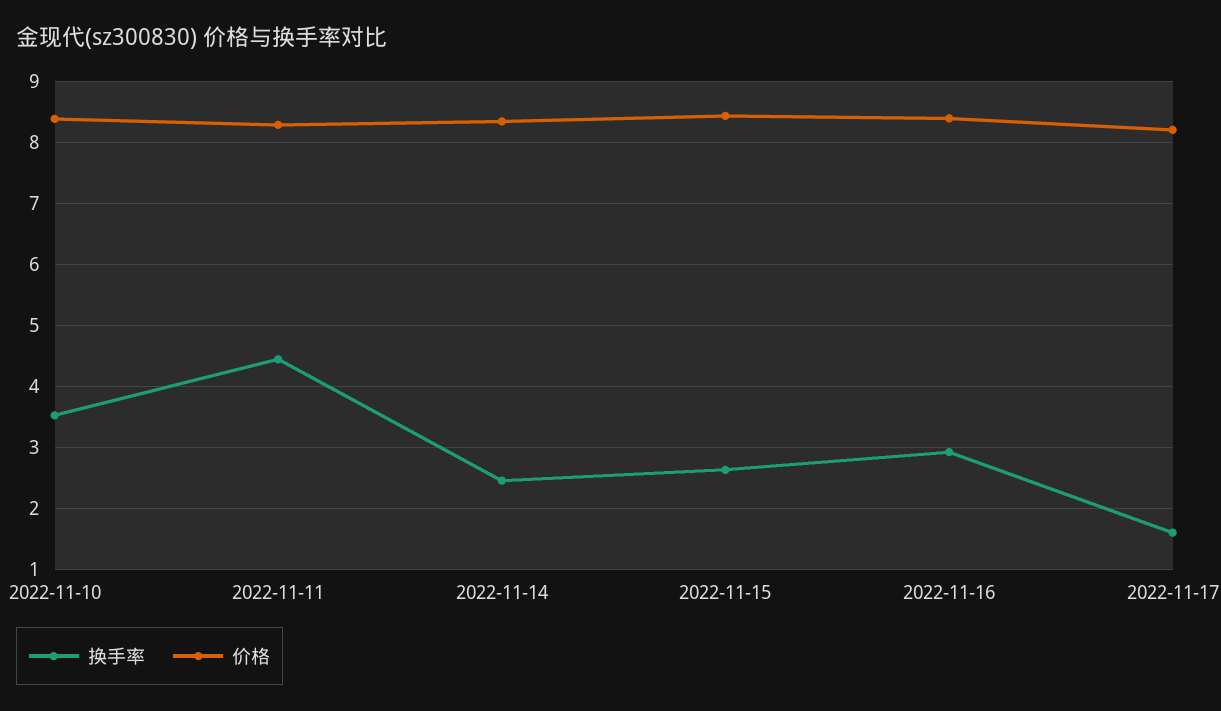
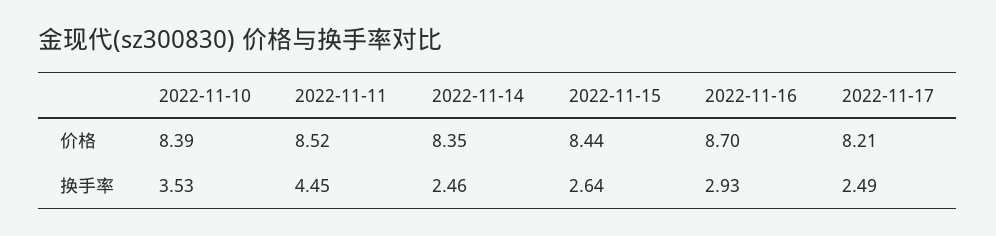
价格, 2022-11-11: 8.3 -> 8.52
价格, 2022-11-16: 8.4 -> 8.7
换手率, 2022-11-17: 1.6 -> 2.49

